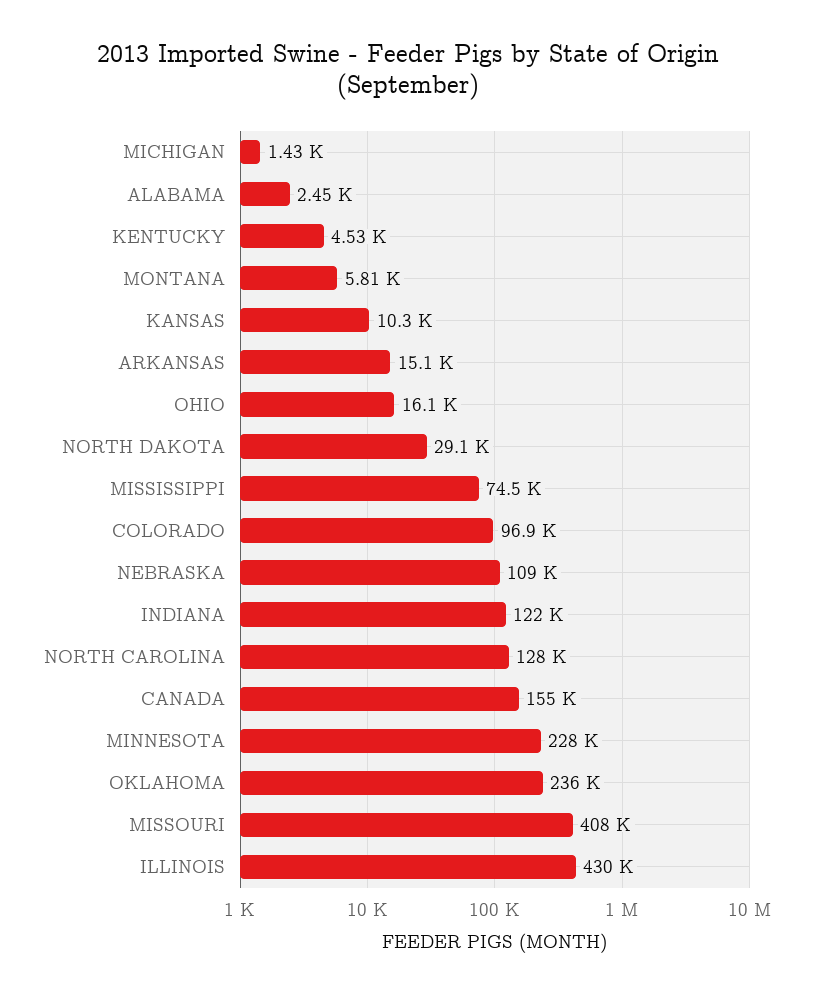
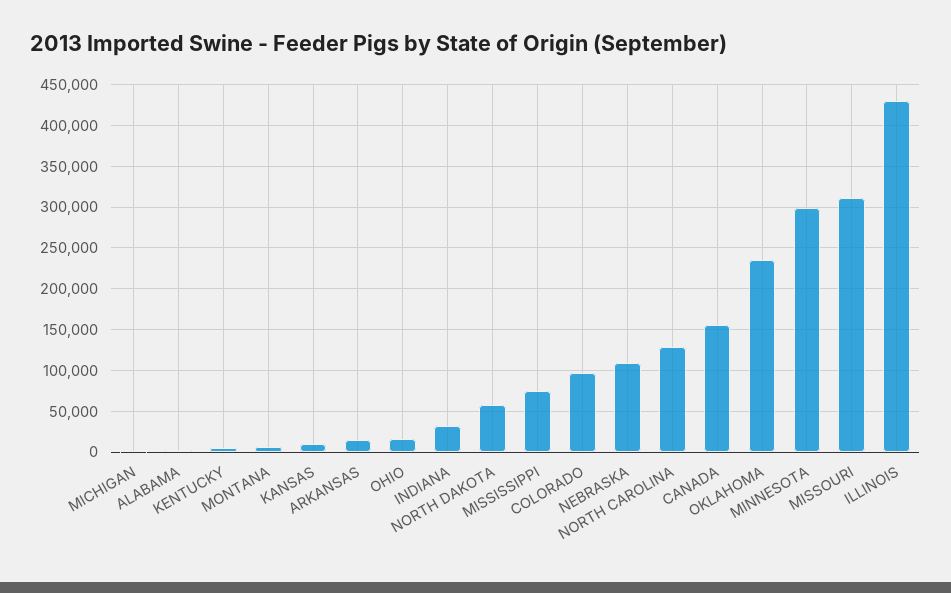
NORTH DAKOTA: 29100 -> 60000
INDIANA: 122000 -> 30000
MINNESOTA: 228000 -> 300000
MISSOURI: 408000 -> 310000

